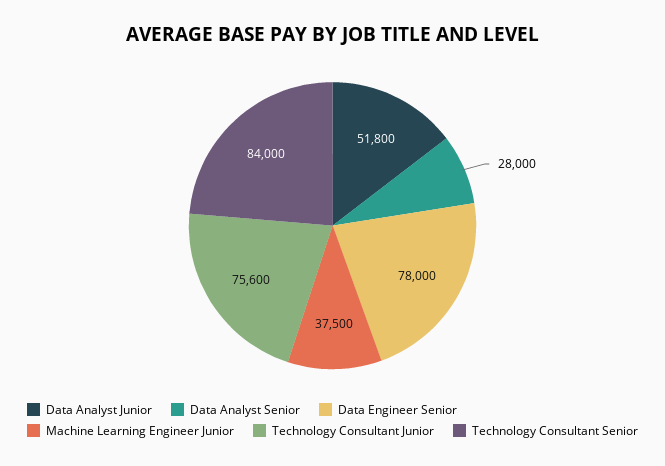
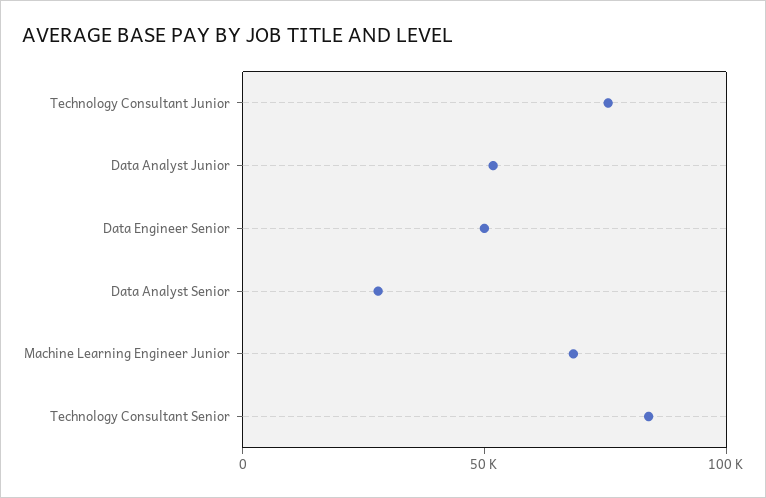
Data Engineer Senior: 78000 -> 50000
Machine Learning Engineer Junior: 37500 -> 70000

